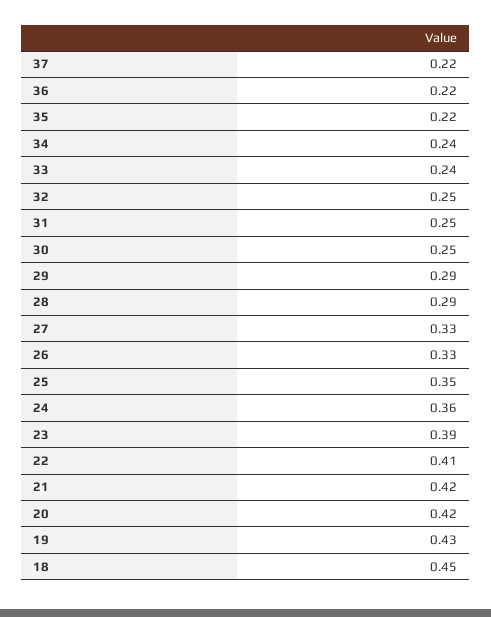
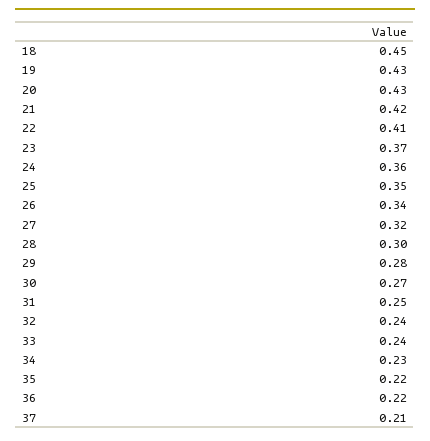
37: 0.22 -> 0.21
34: 0.24 -> 0.23
32: 0.25 -> 0.24
30: 0.25 -> 0.27
29: 0.29 -> 0.28
28: 0.29 -> 0.3
27: 0.33 -> 0.32
26: 0.33 -> 0.34
23: 0.39 -> 0.37
20: 0.42 -> 0.43

